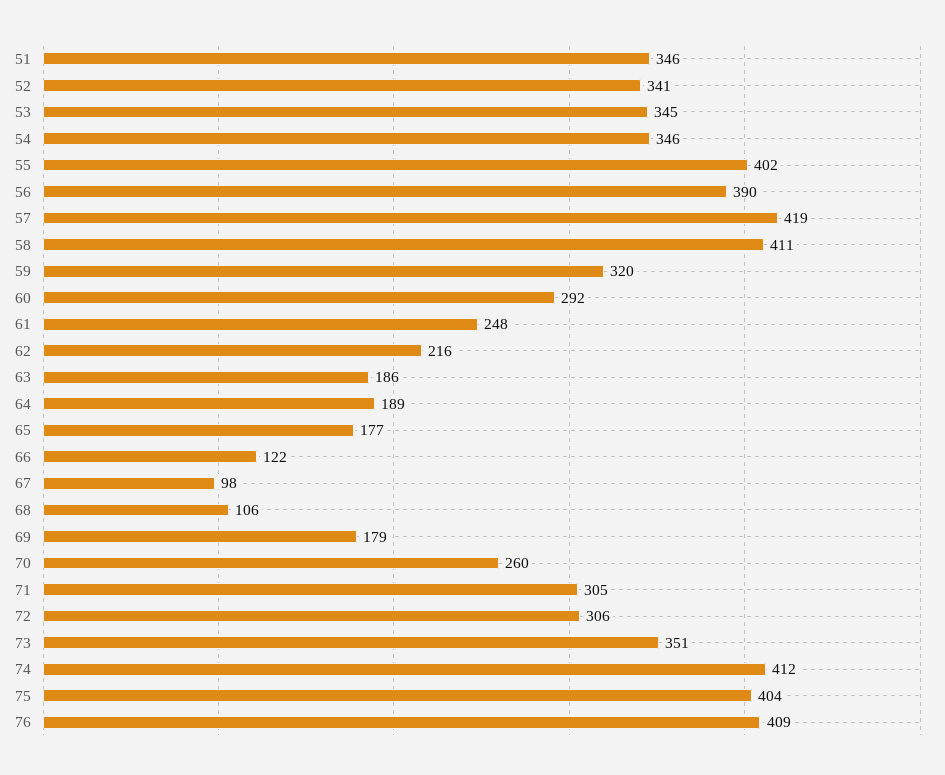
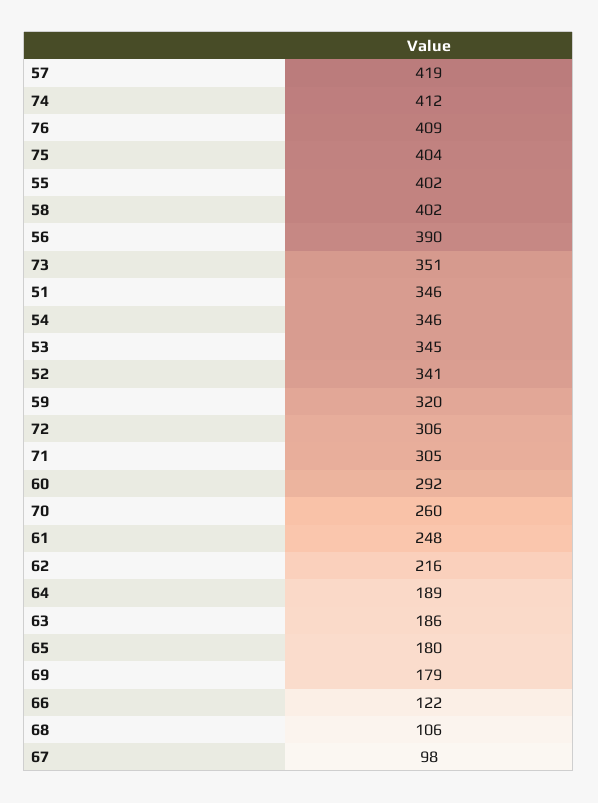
58: 411 -> 402
65: 177 -> 180

